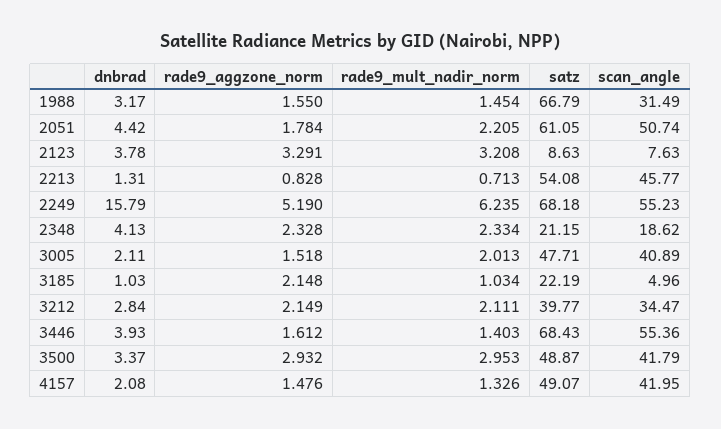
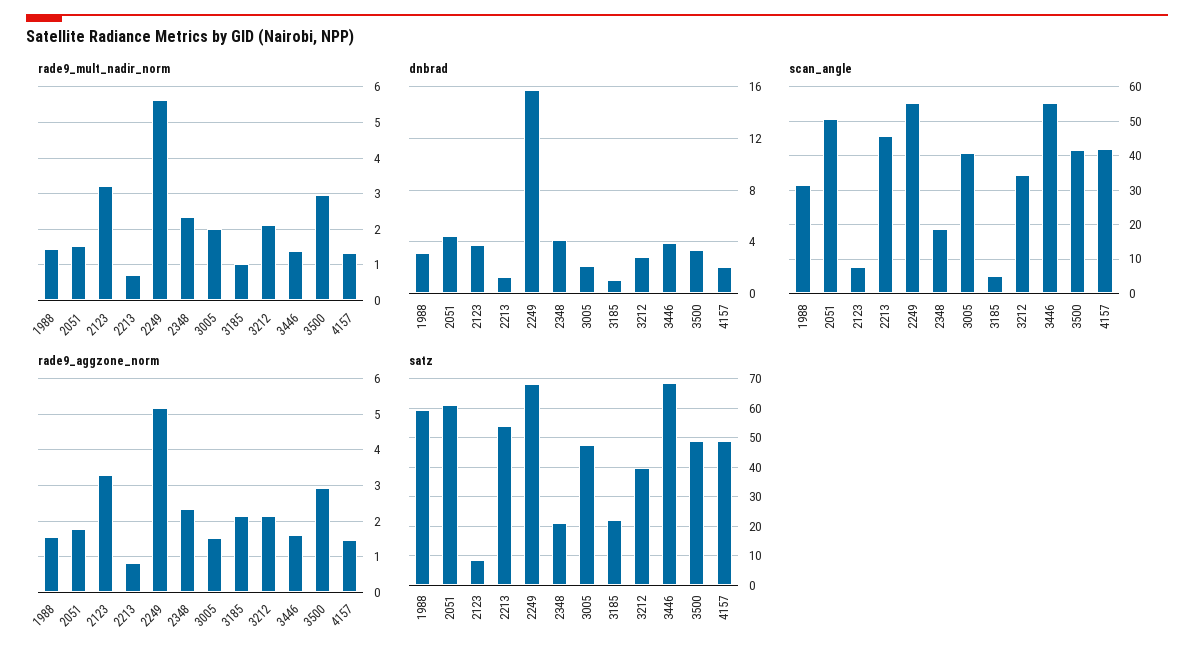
satz, 1988: 66.79 -> 60
rade9_mult_nadir_norm, 2051: 2.205 -> 1.6
rade9_mult_nadir_norm, 2249: 6.235 -> 5.6

